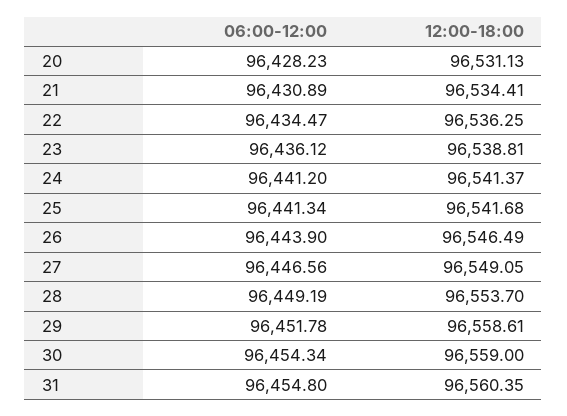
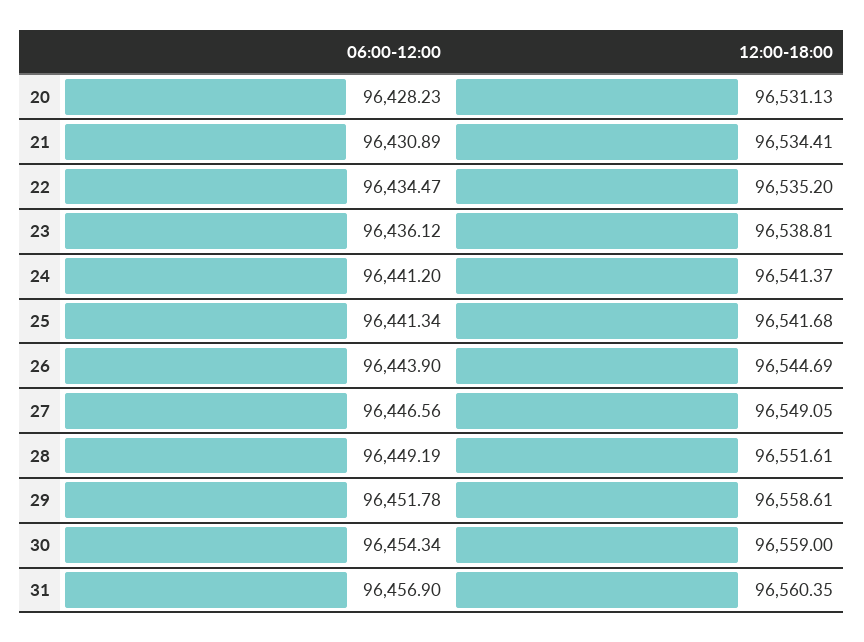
12:00-18:00, 22: 96536.25 -> 96535.2
12:00-18:00, 26: 96546.49 -> 96544.69
12:00-18:00, 28: 96553.7 -> 96551.61
06:00-12:00, 31: 96454.8 -> 96456.9

